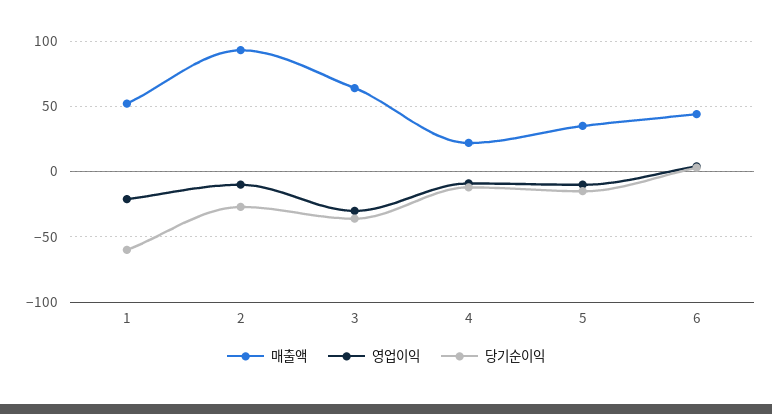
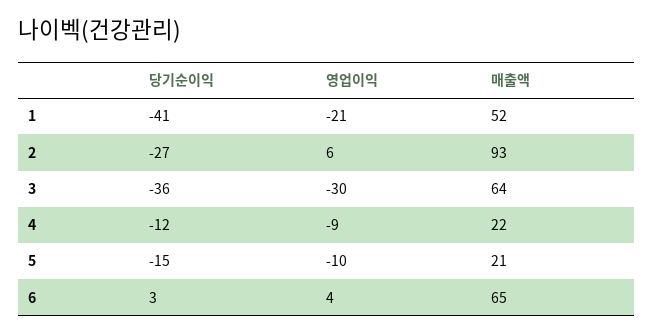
당기순이익, 1: -60 -> -41
영업이익, 2: -10 -> 6
매출액, 5: 35 -> 21
매출액, 6: 45 -> 65

